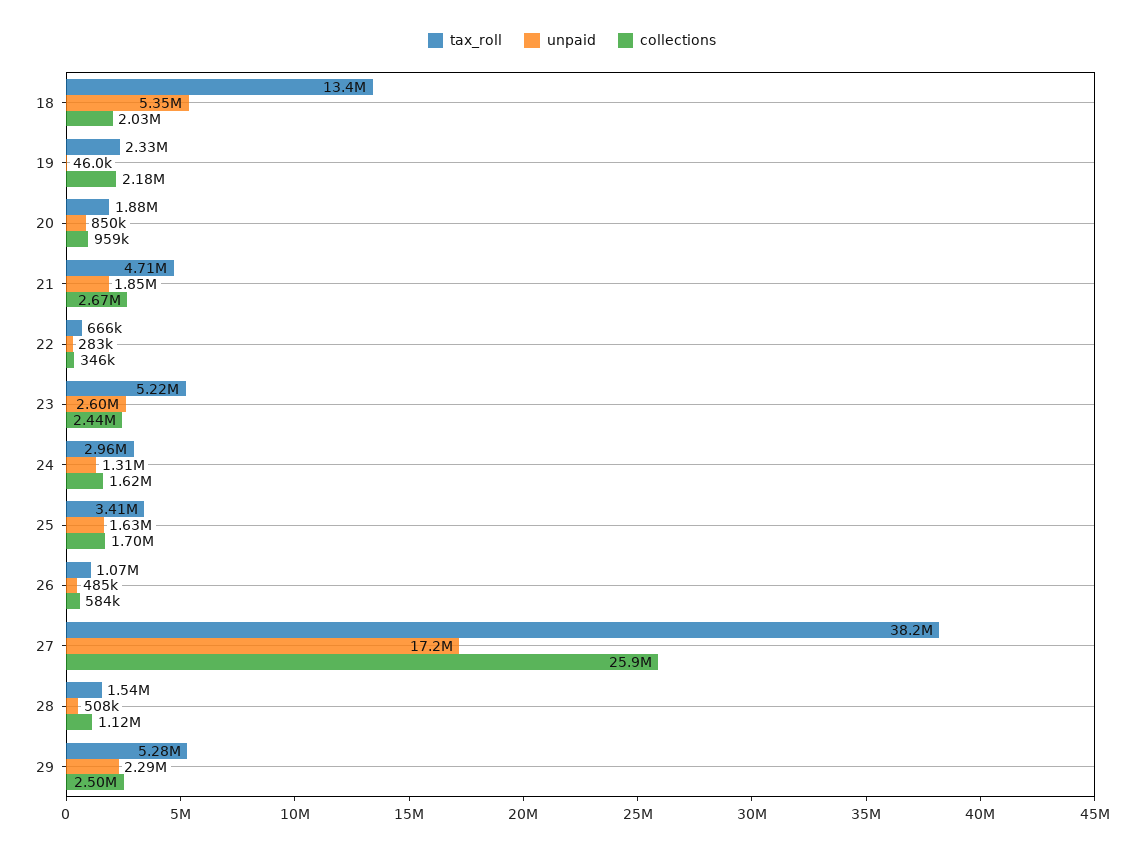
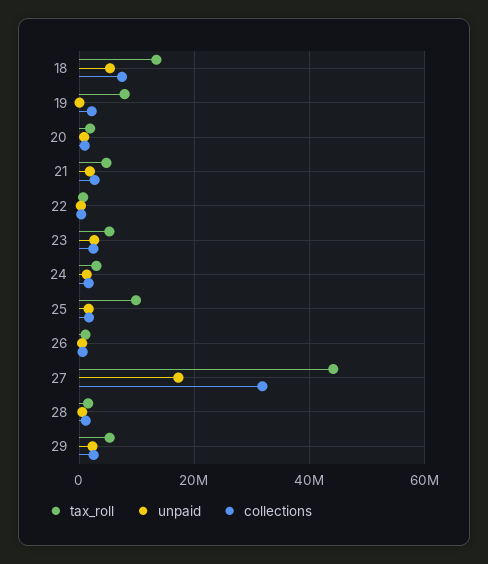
collections, 18: 2030000 -> 8000000
tax_roll, 19: 2330000 -> 8000000
tax_roll, 25: 3410000 -> 10000000
tax_roll, 27: 38200000 -> 44000000
collections, 27: 25900000 -> 32000000

